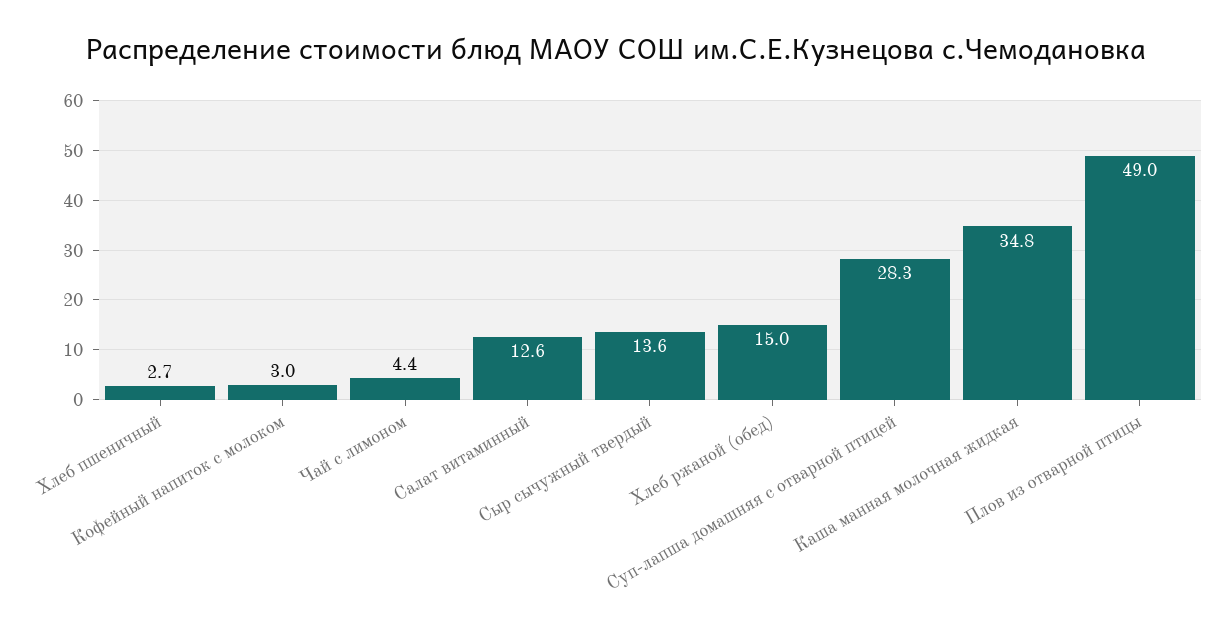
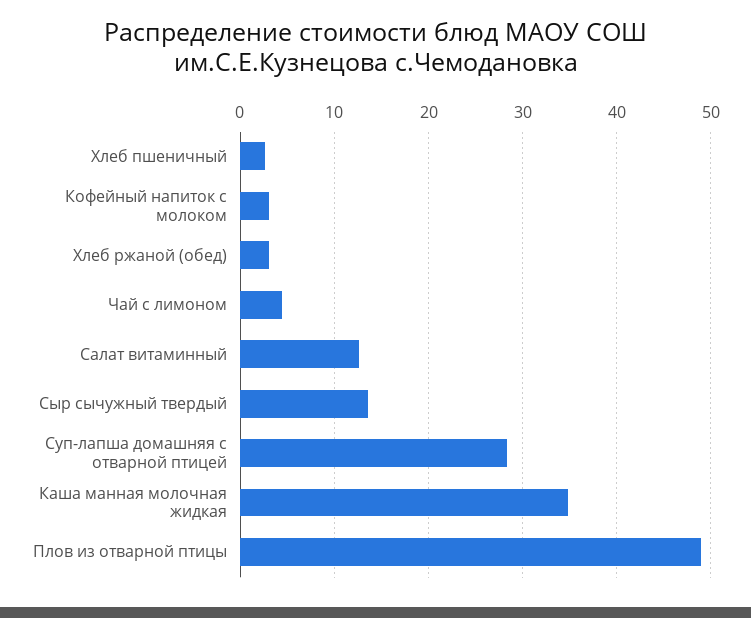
Хлеб ржаной (обед): 15 -> 3

